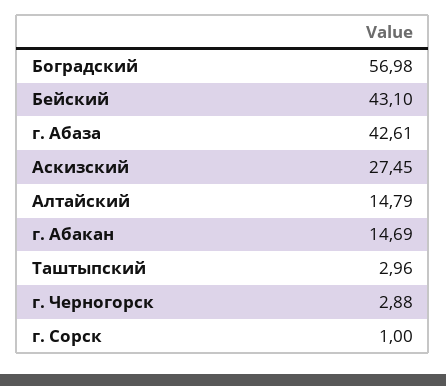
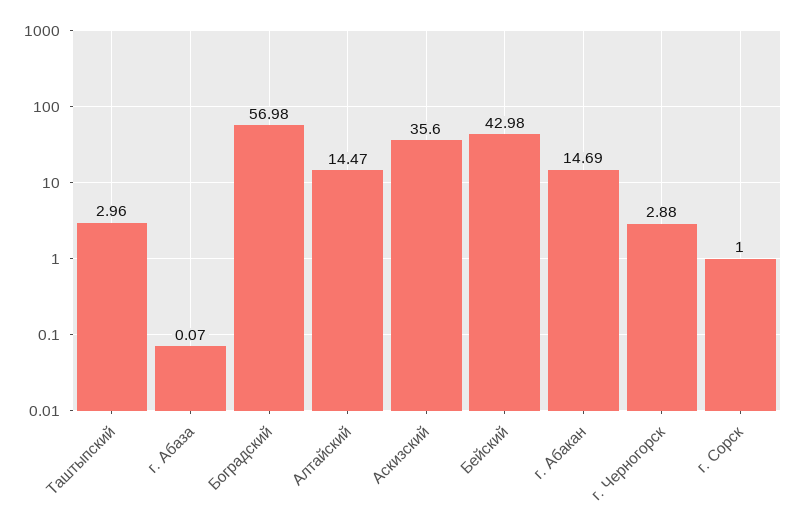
Бейский: 43.1 -> 42.98
г. Абаза: 42.61 -> 0.07
Аскизский: 27.45 -> 35.6
Алтайский: 14.79 -> 14.47

